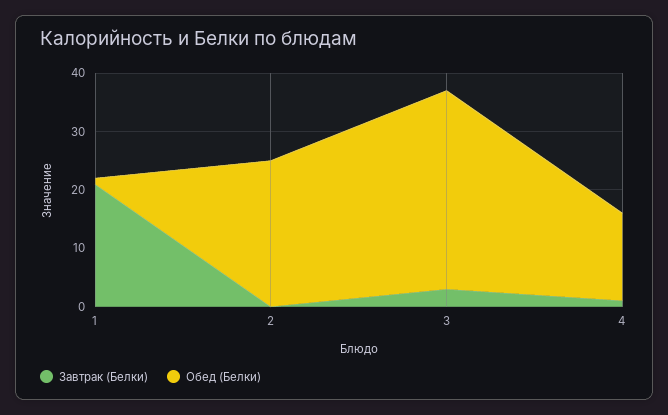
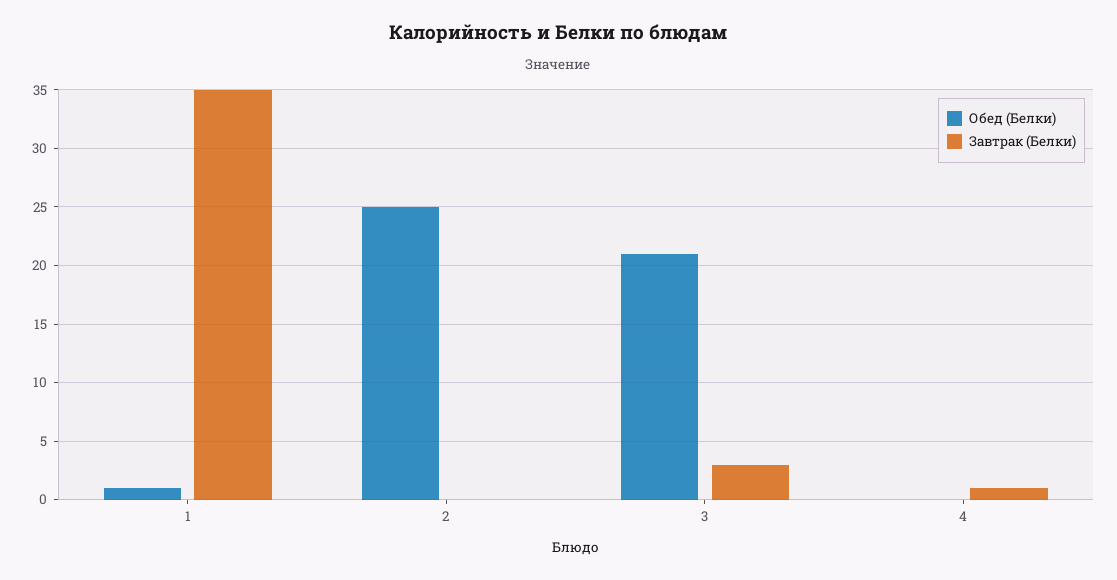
Завтрак (Белки), 1: 20 -> 35
Обед (Белки), 3: 35 -> 21
Обед (Белки), 4: 15 -> 0

